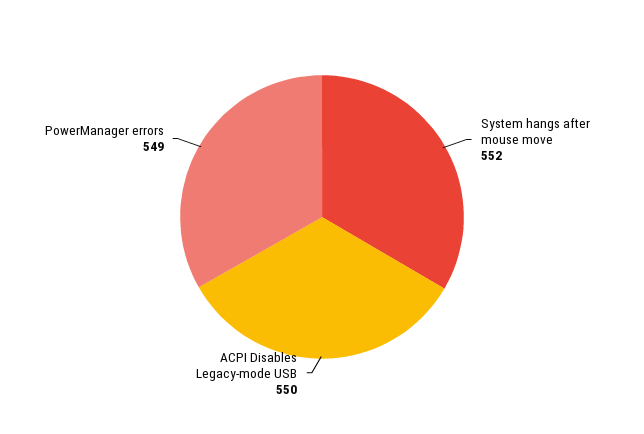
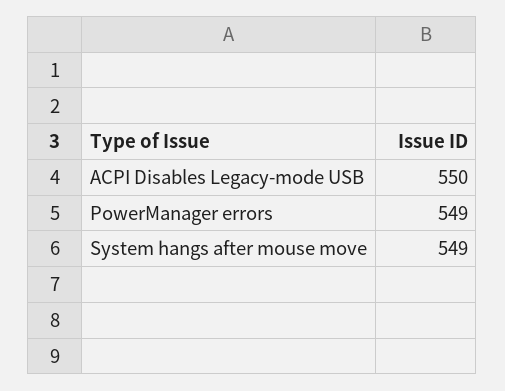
System hangs after mouse move: 552 -> 549

